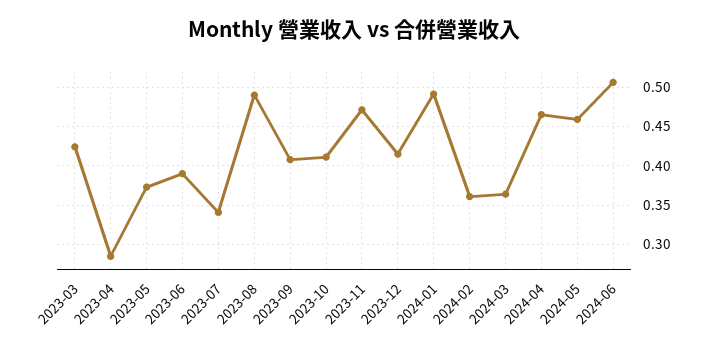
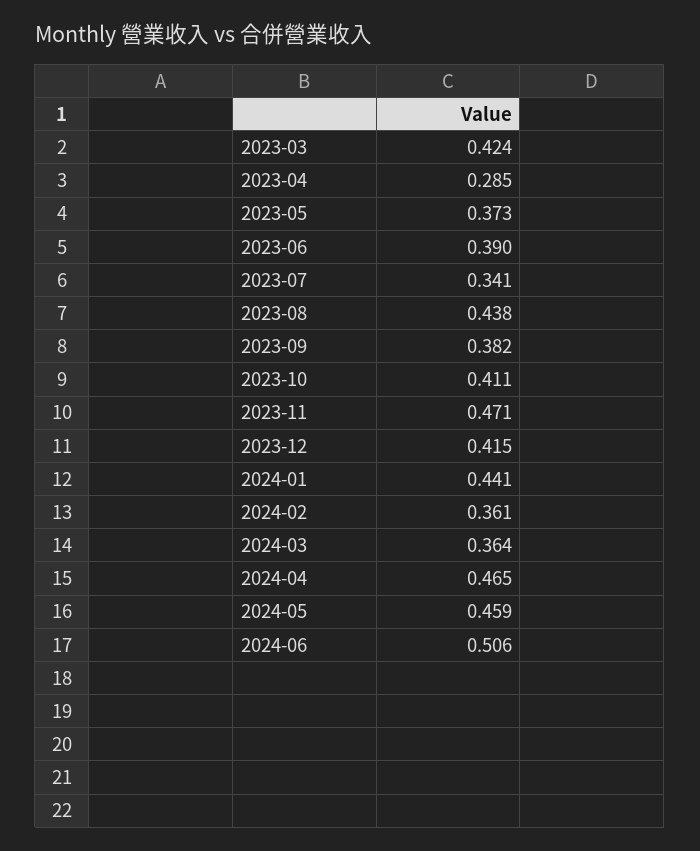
2023-08: 0.49 -> 0.438
2023-09: 0.41 -> 0.382
2024-01: 0.49 -> 0.441

